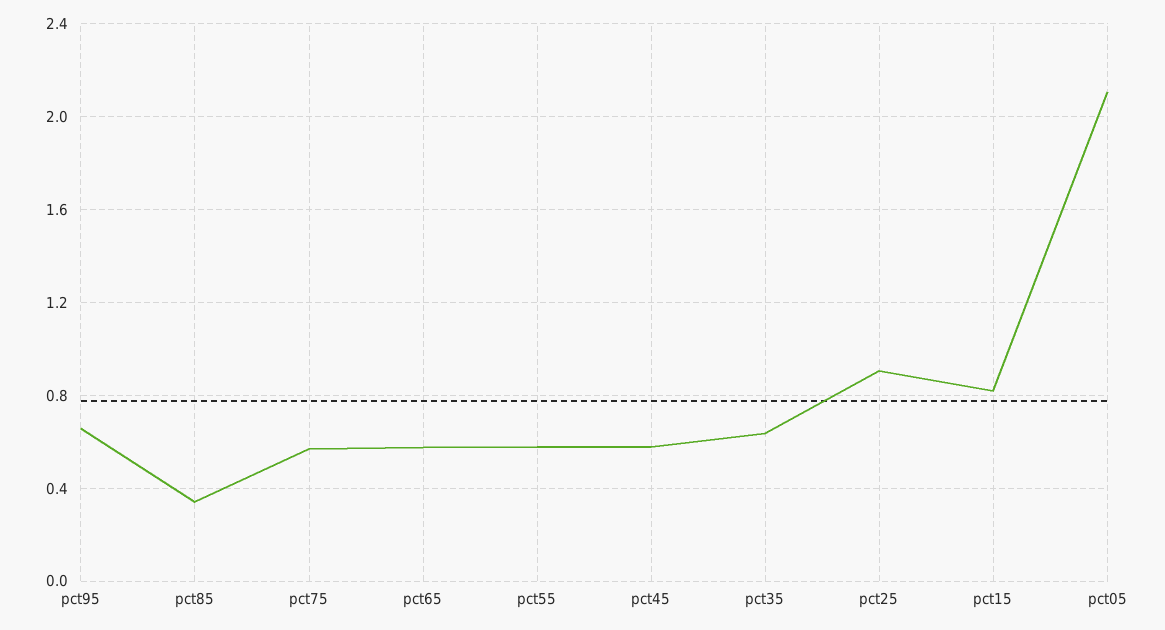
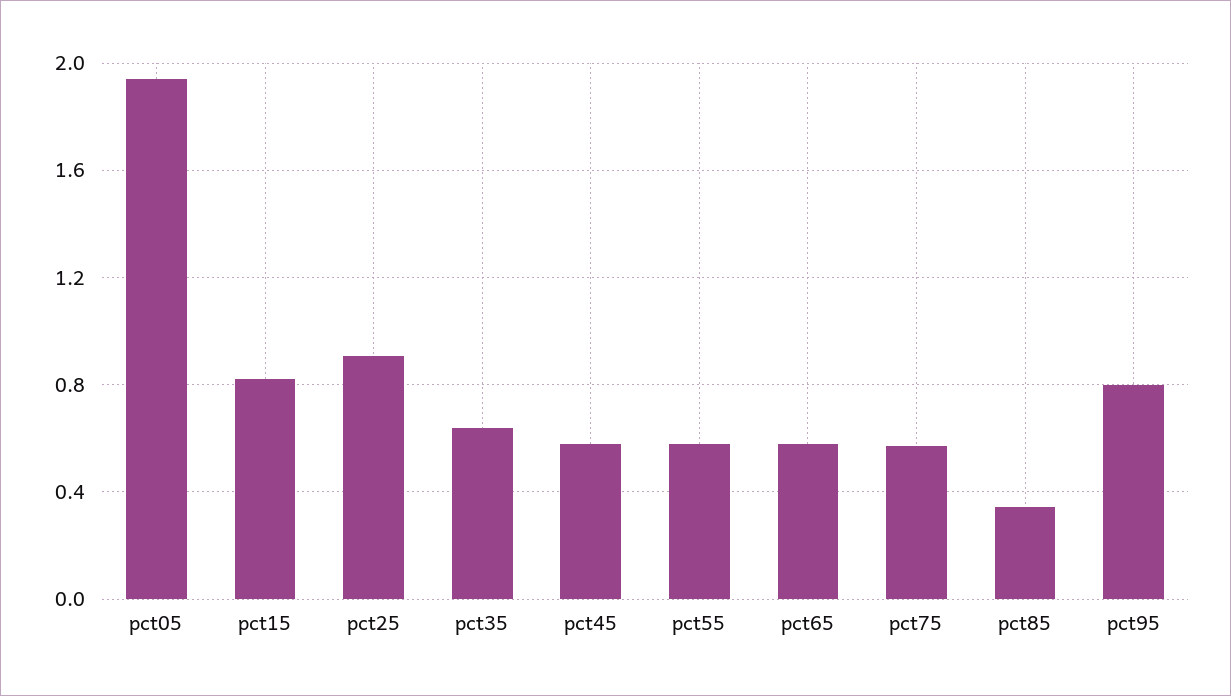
pct95: 0.65 -> 0.8
pct05: 2.1 -> 1.95

